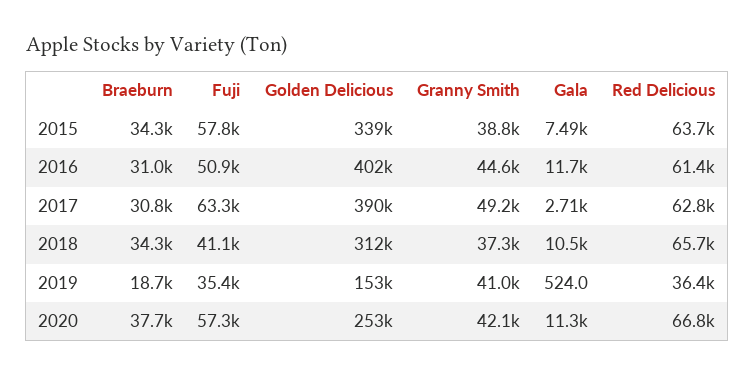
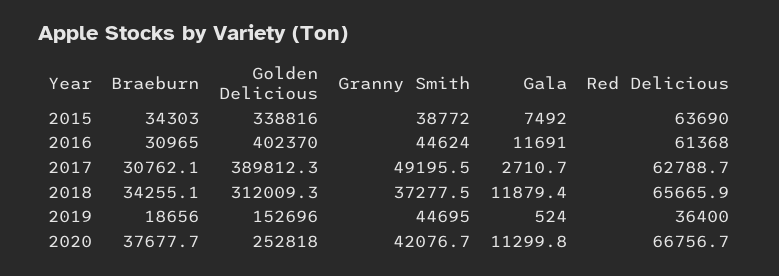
Fuji, 2015: 57800 -> none
Fuji, 2016: 50900 -> none
Fuji, 2017: 63300 -> none
Fuji, 2018: 41100 -> none
Gala, 2018: 10500 -> 11879.4
Fuji, 2019: 35400 -> none
Granny Smith, 2019: 41000 -> 44695
Fuji, 2020: 57300 -> none

